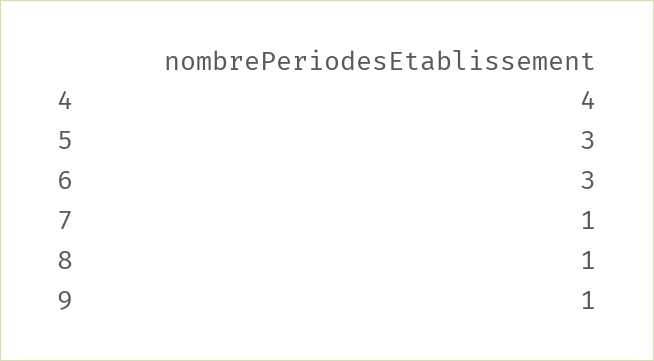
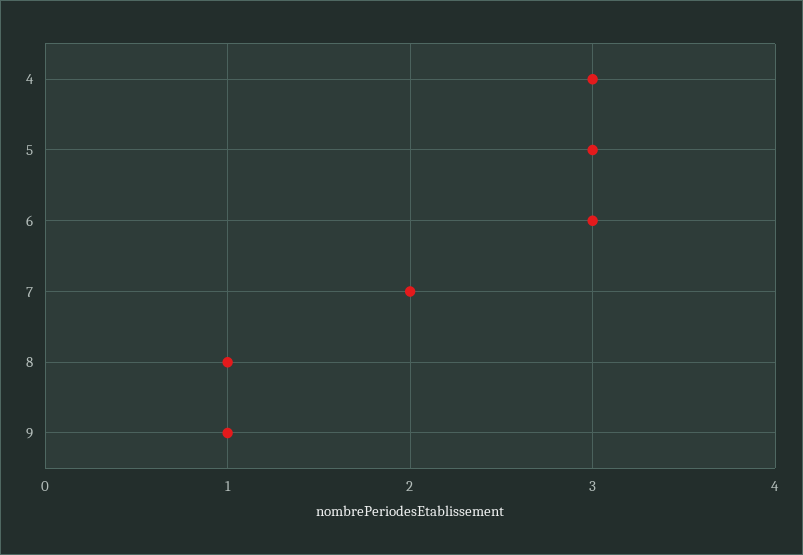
4: 4 -> 3
7: 1 -> 2

